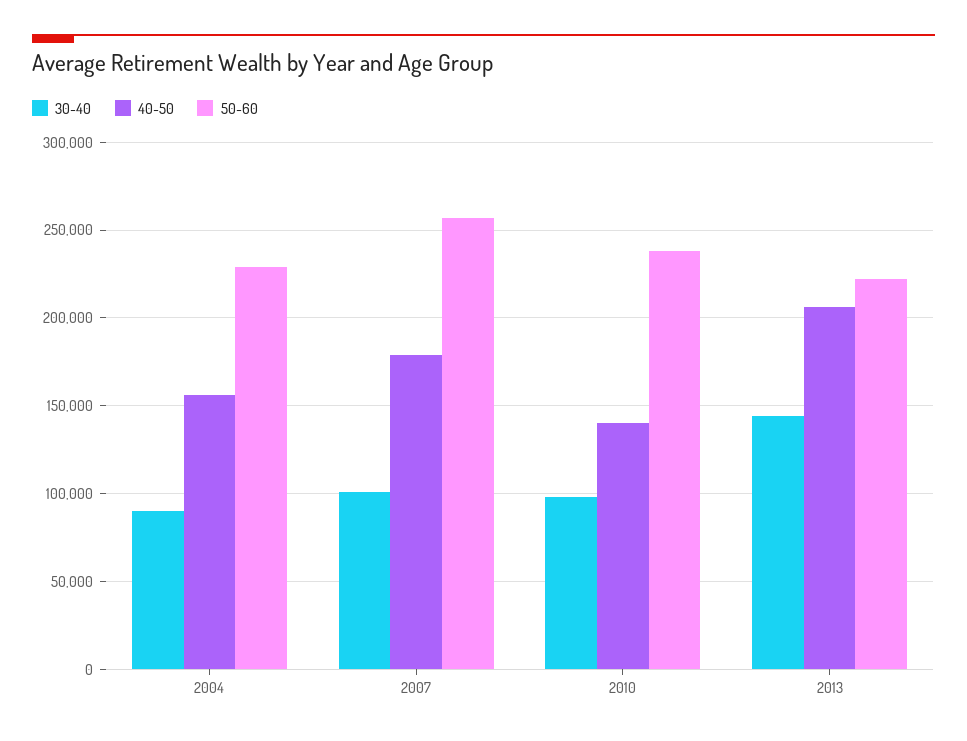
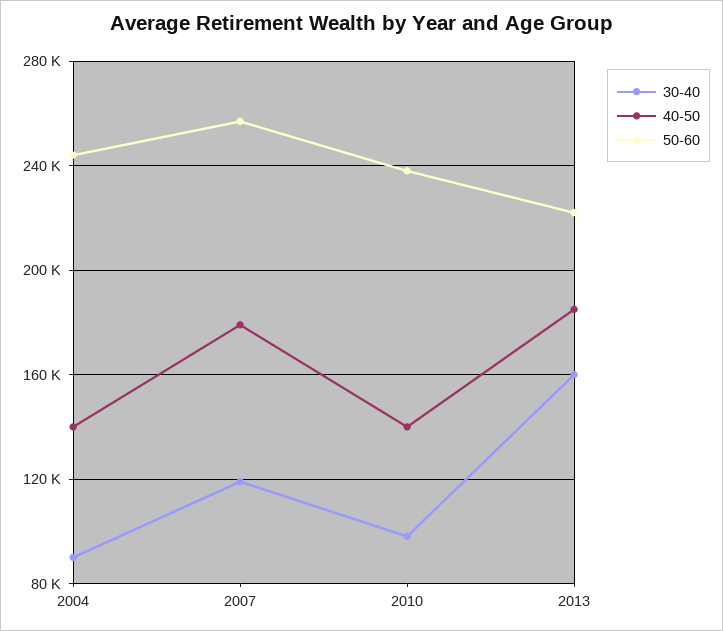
40-50, 2004: 155000 -> 140000
50-60, 2004: 230000 -> 245000
30-40, 2007: 100000 -> 120000
30-40, 2013: 145000 -> 160000
40-50, 2013: 205000 -> 185000

